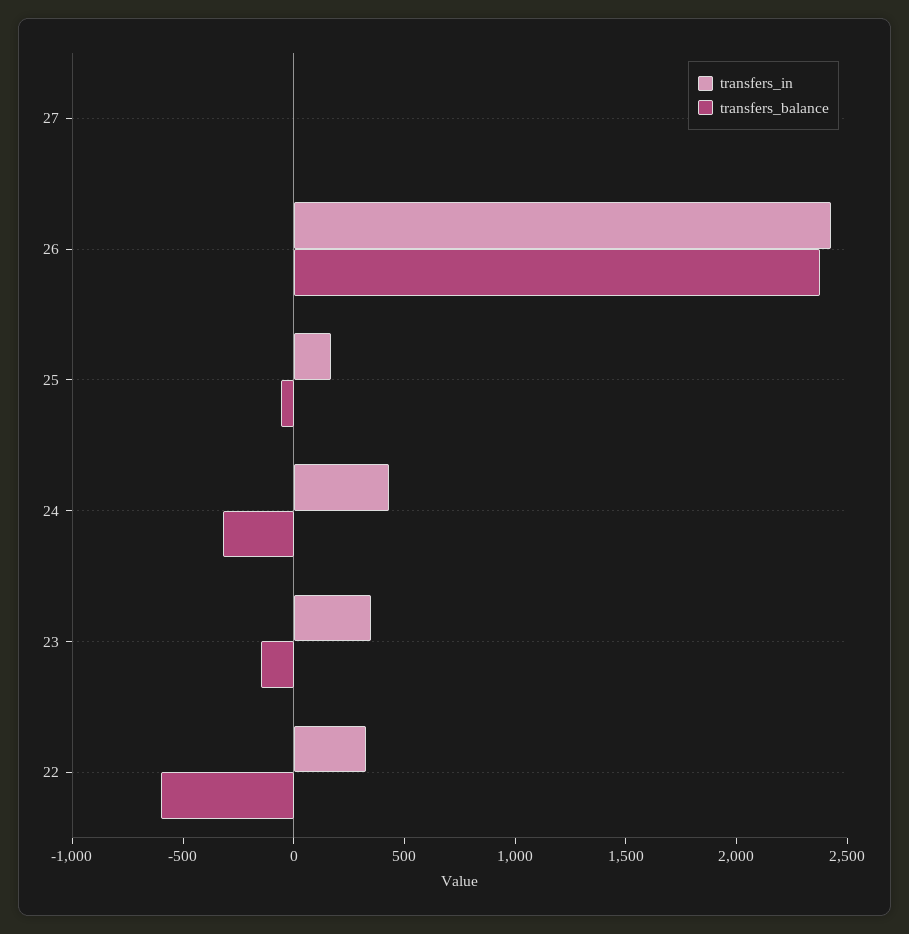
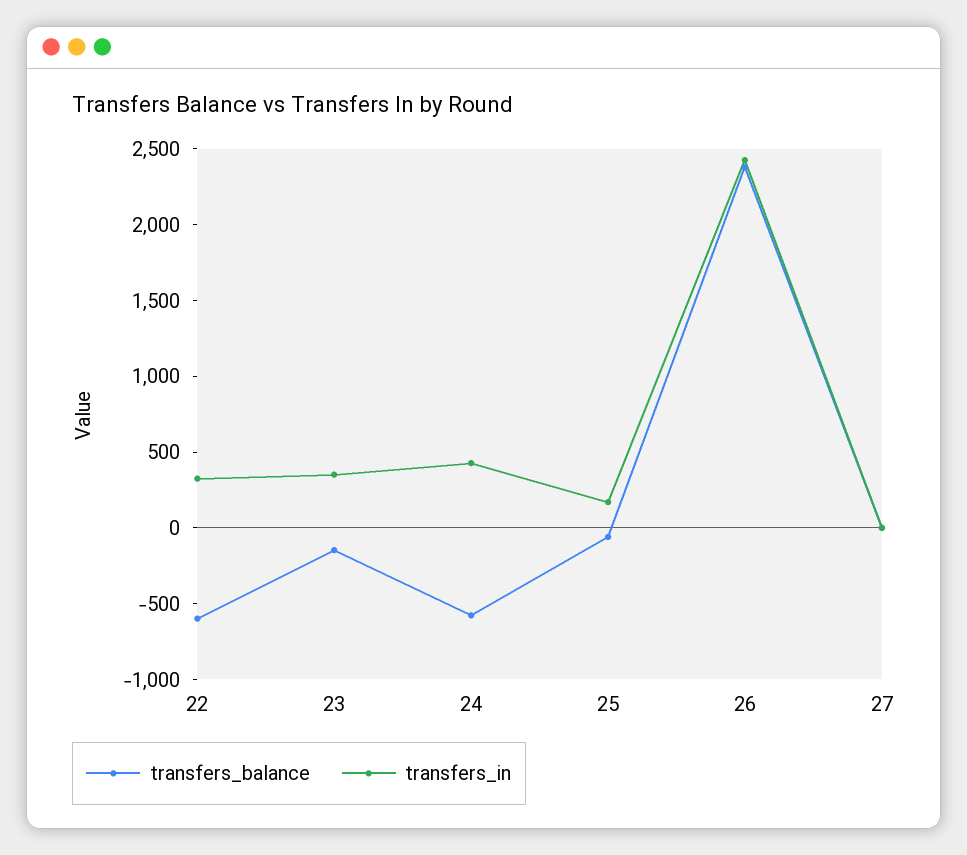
transfers_balance, 24: -300 -> -600

